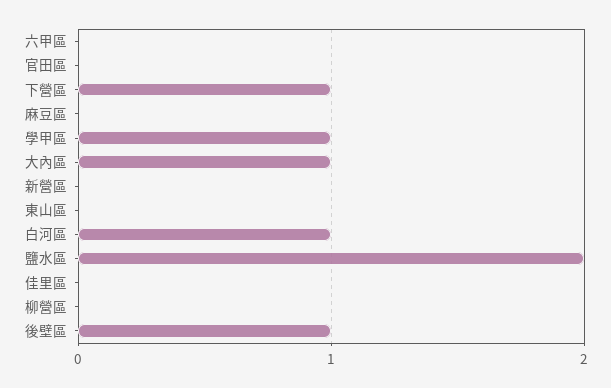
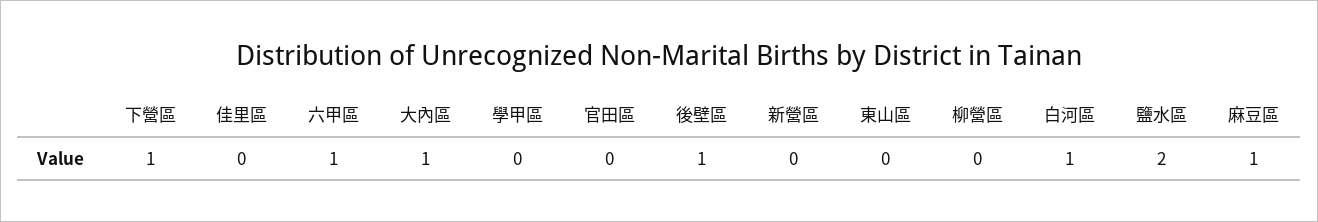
六甲區: 0 -> 1
麻豆區: 0 -> 1
學甲區: 1 -> 0

